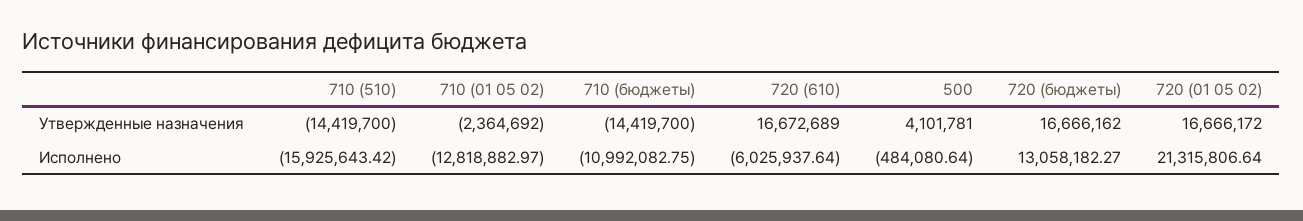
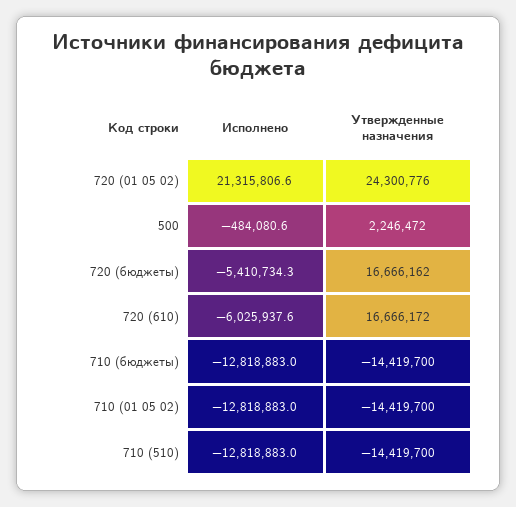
710 (01 05 02), Утвержденные назначения: -2364692 -> -14419700
720 (610), Утвержденные назначения: 16672689 -> 16666172
500, Утвержденные назначения: 4101781 -> 2246472
720 (01 05 02), Утвержденные назначения: 16666172 -> 24300776
710 (510), Исполнено: -15925643.42 -> -12818883
710 (бюджеты), Исполнено: -10992082.75 -> -12818883
720 (бюджеты), Исполнено: 13058182.27 -> -5410734.3

